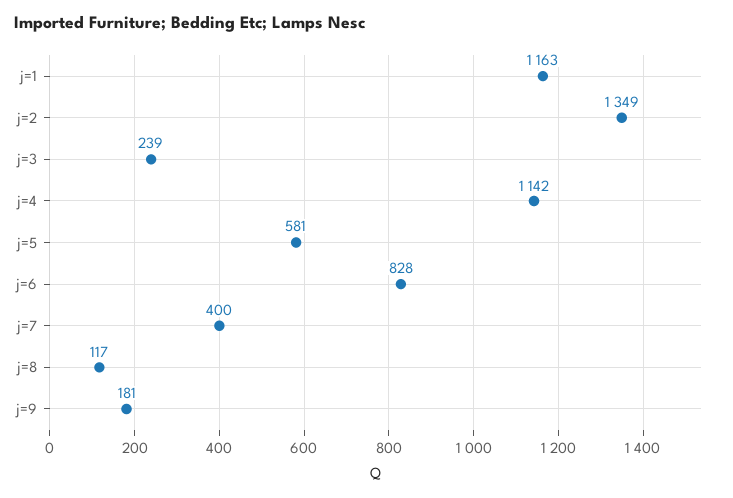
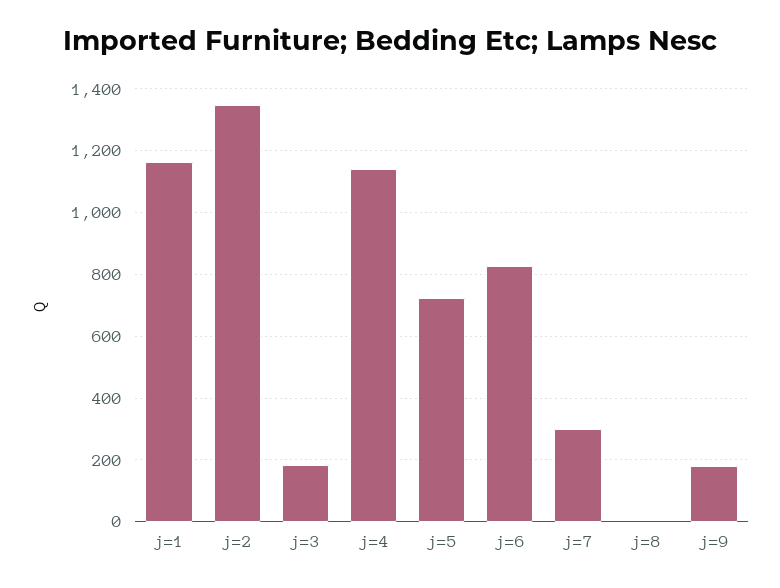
j=3: 239 -> 180
j=5: 581 -> 720
j=7: 400 -> 300
j=8: 117 -> 0

